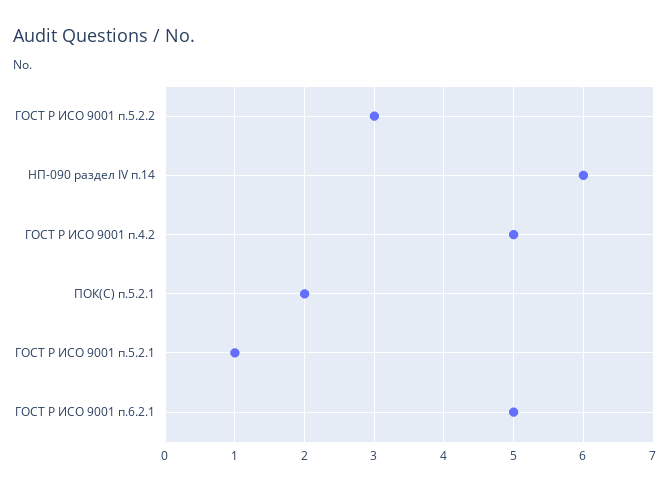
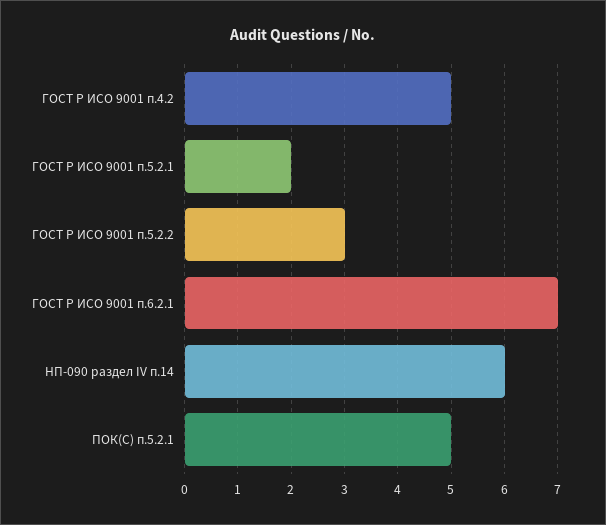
ПОК(С) п.5.2.1: 2 -> 5
ГОСТ Р ИСО 9001 п.5.2.1: 1 -> 2
ГОСТ Р ИСО 9001 п.6.2.1: 5 -> 7

